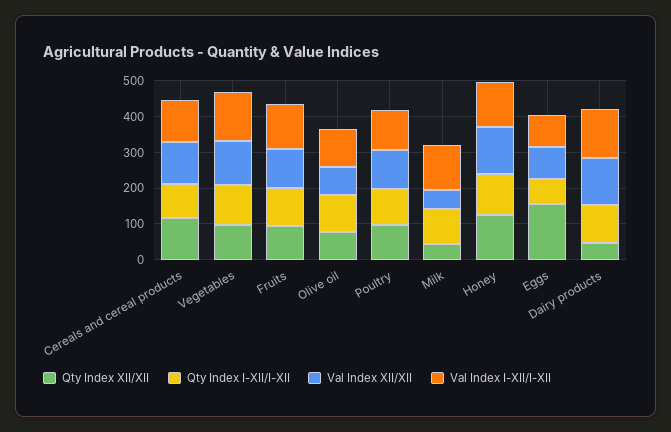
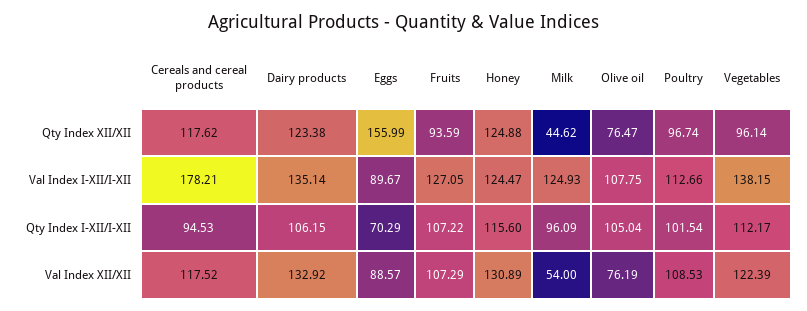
Val Index I-XII/I-XII, Cereals and cereal products: 125 -> 178.21
Qty Index XII/XII, Dairy products: 50 -> 123.38

